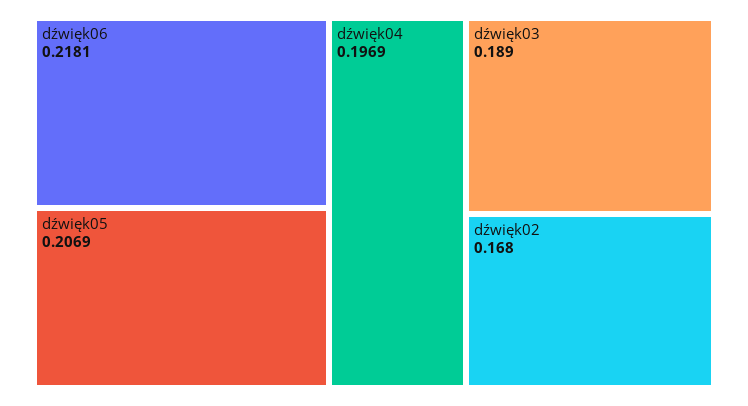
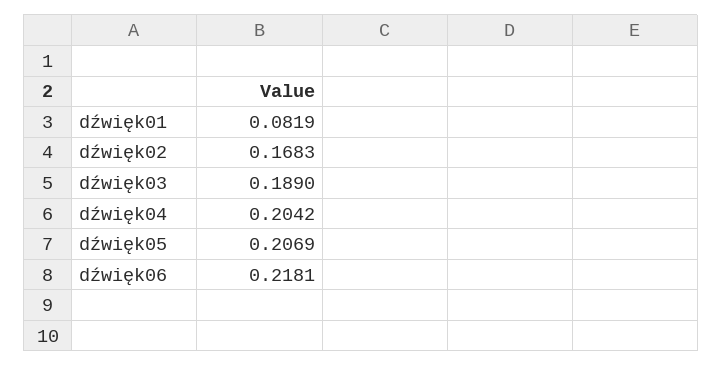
dźwięk04: 0.1969 -> 0.2042
dźwięk02: 0.168 -> 0.1683
dźwięk01: none -> 0.0819

